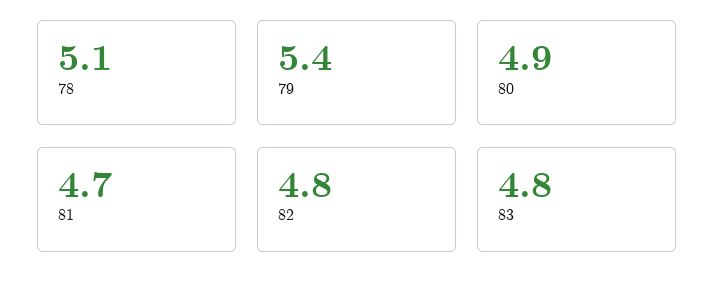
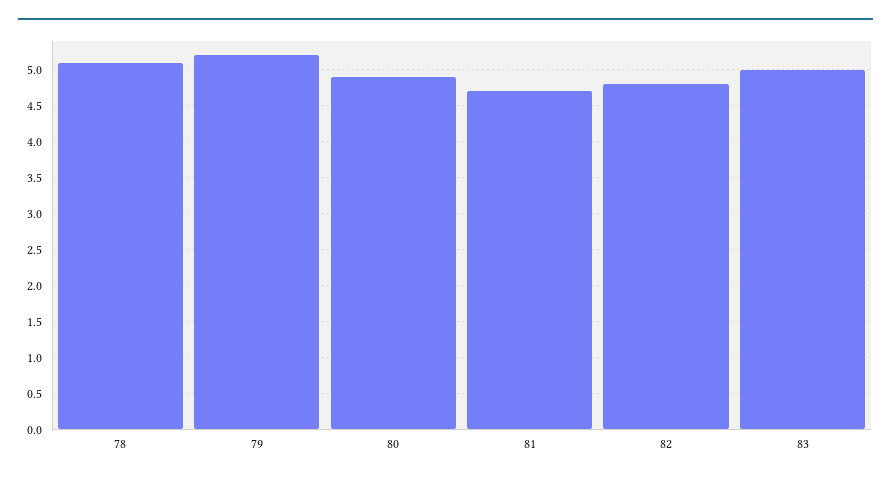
79: 5.4 -> 5.2
83: 4.8 -> 5

